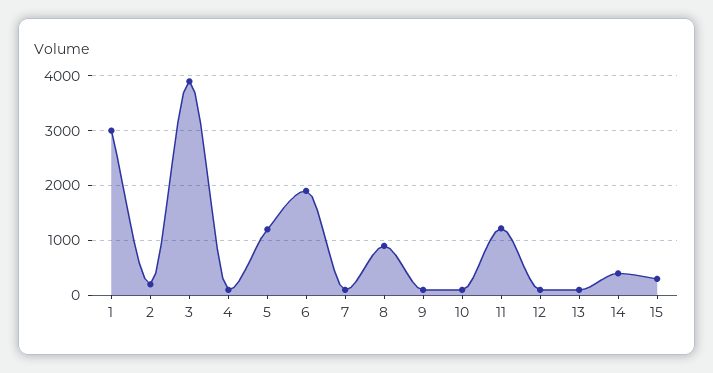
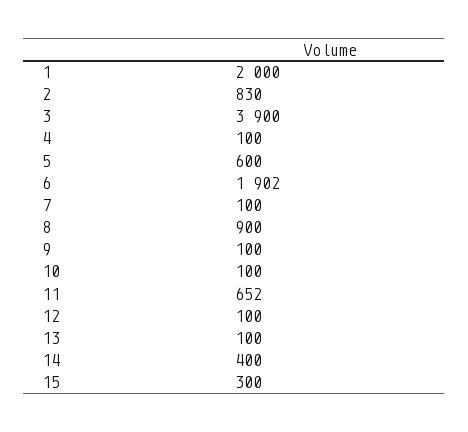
1: 3000 -> 2000
2: 200 -> 830
5: 1200 -> 600
11: 1200 -> 652

